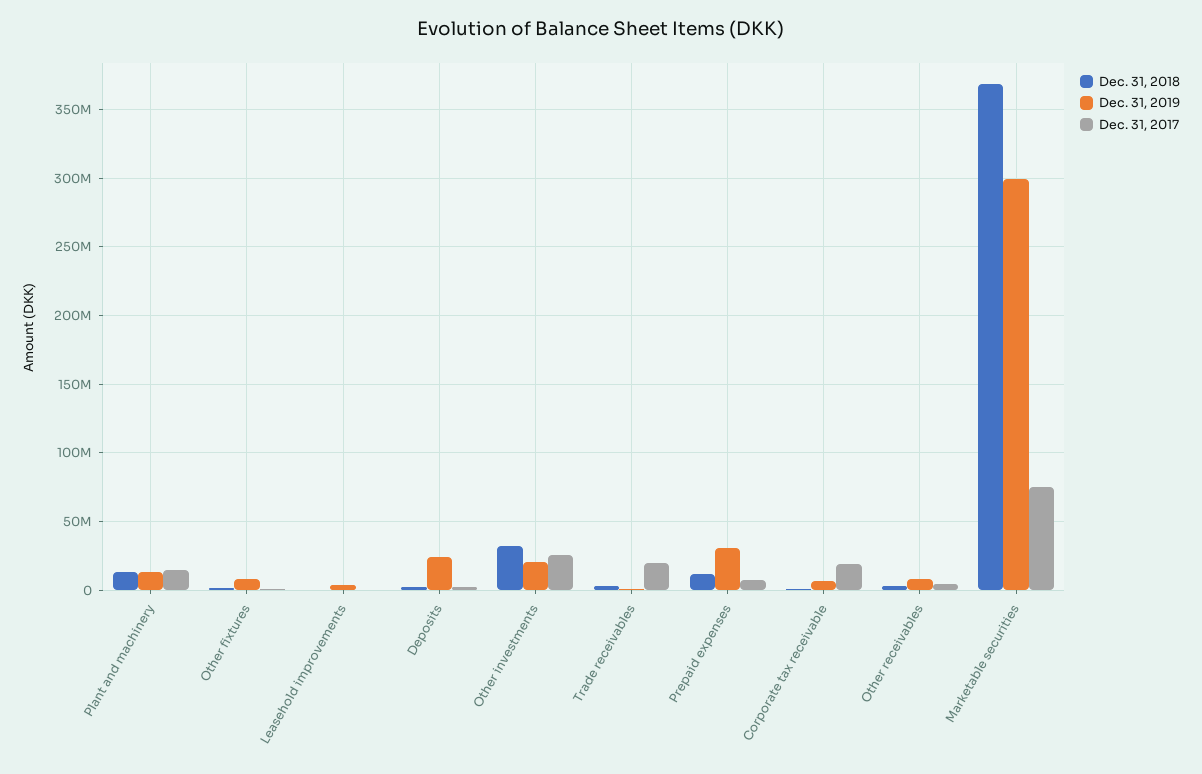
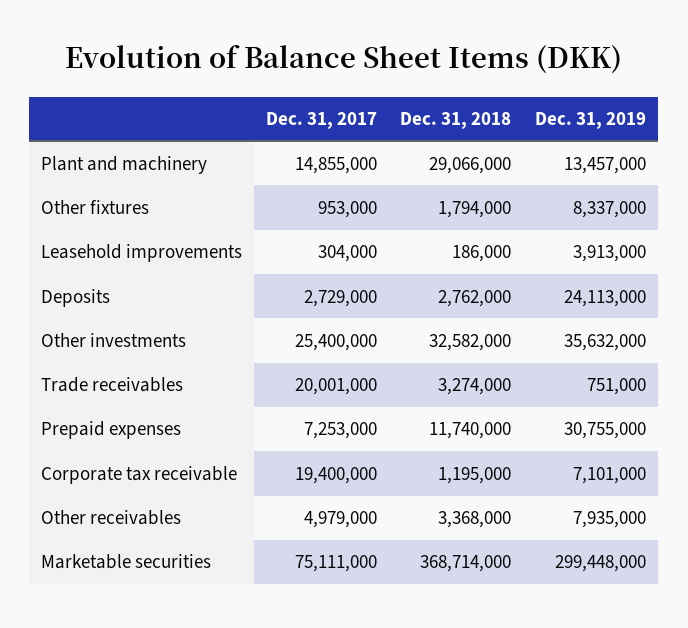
Dec. 31, 2018, Plant and machinery: 15000000 -> 29066000
Dec. 31, 2019, Other investments: 20000000 -> 35632000

